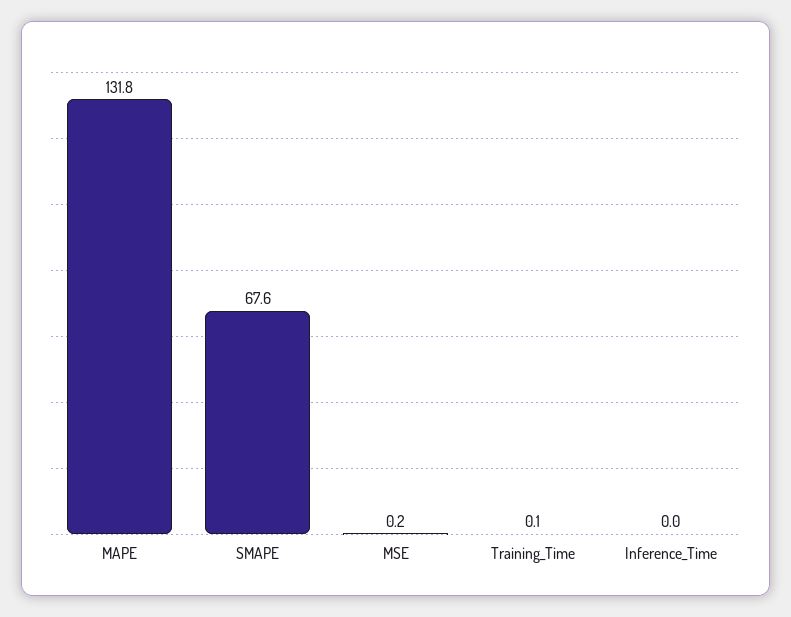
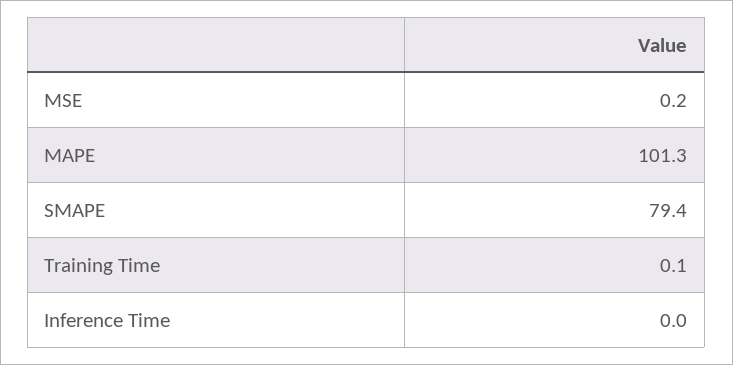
MAPE: 131.8 -> 101.3
SMAPE: 67.6 -> 79.4

